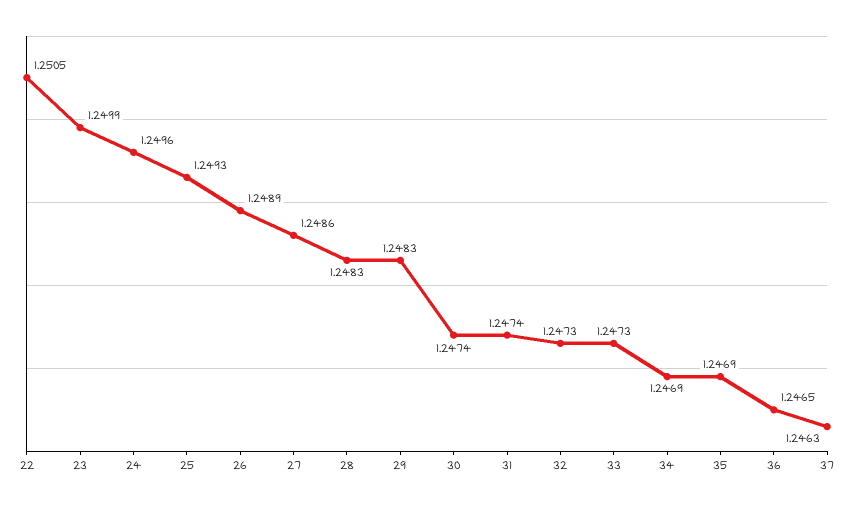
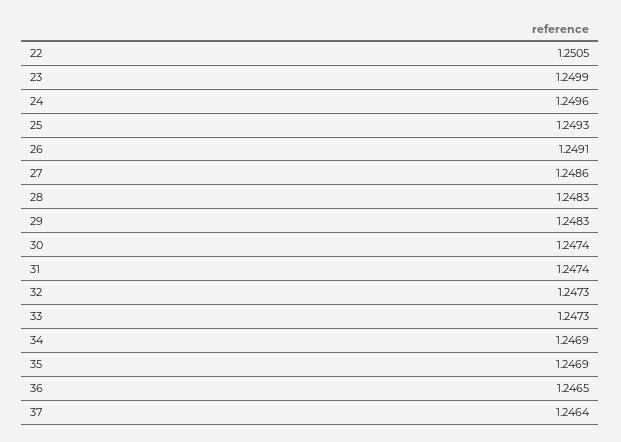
26: 1.2489 -> 1.2491
37: 1.2463 -> 1.2464

